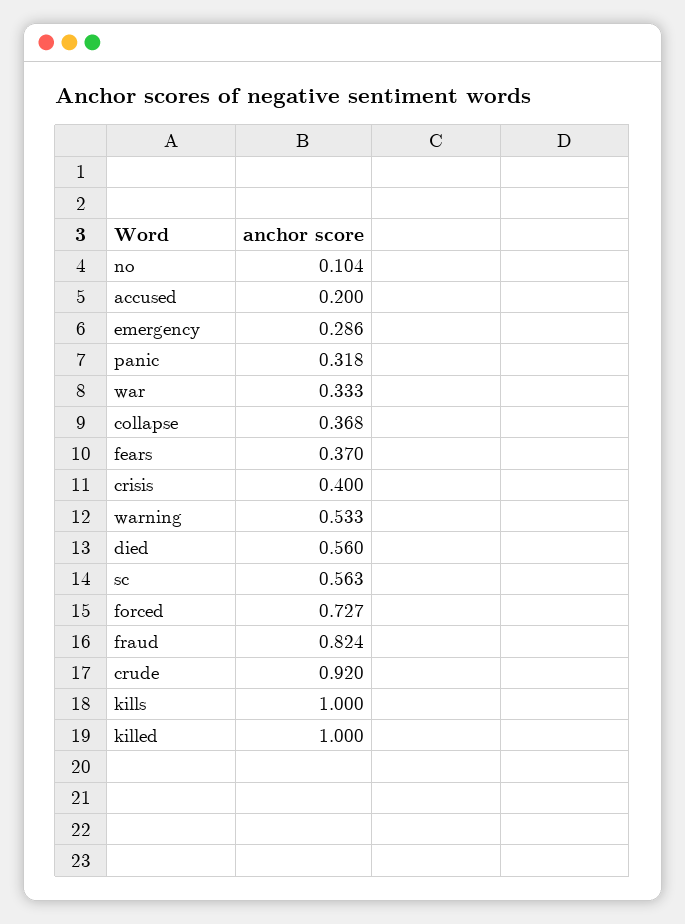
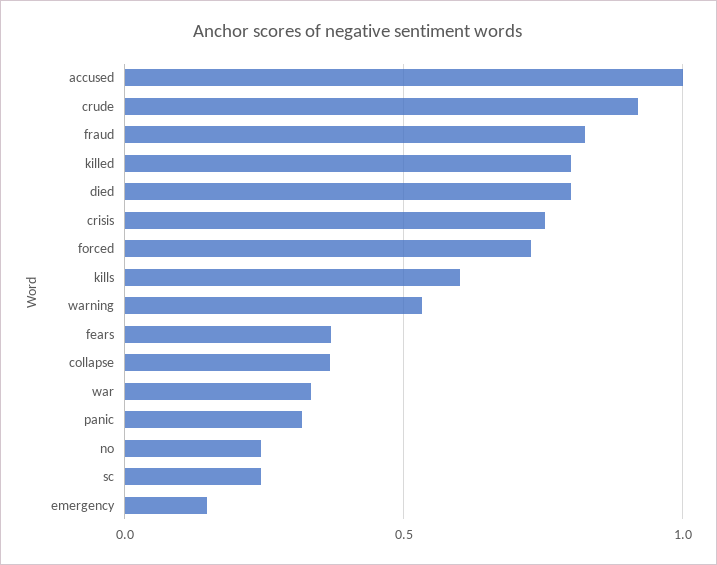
no: 0.104 -> 0.25
accused: 0.2 -> 1
emergency: 0.286 -> 0.15
crisis: 0.4 -> 0.75
died: 0.56 -> 0.8
sc: 0.563 -> 0.25
kills: 1 -> 0.6
killed: 1 -> 0.8

